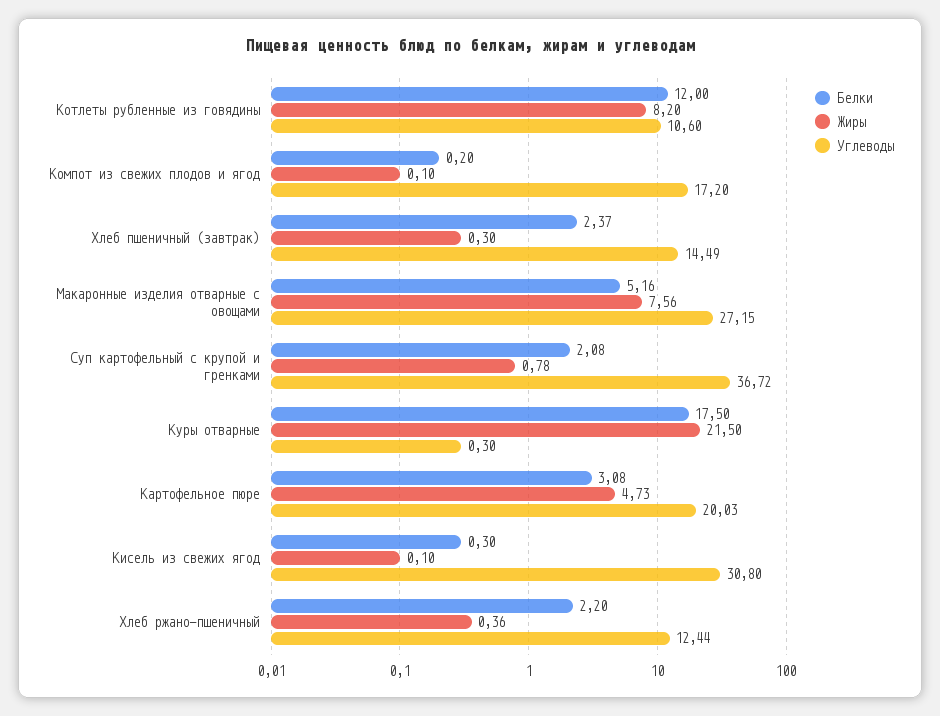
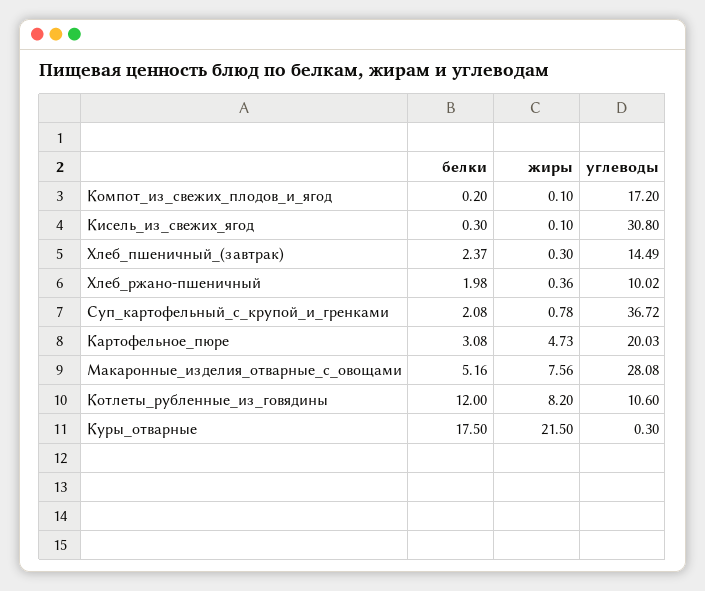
Углеводы, Макаронные изделия отварные с овощами: 27.15 -> 28.08
Белки, Хлеб ржано-пшеничный: 2.2 -> 1.98
Углеводы, Хлеб ржано-пшеничный: 12.44 -> 10.02

